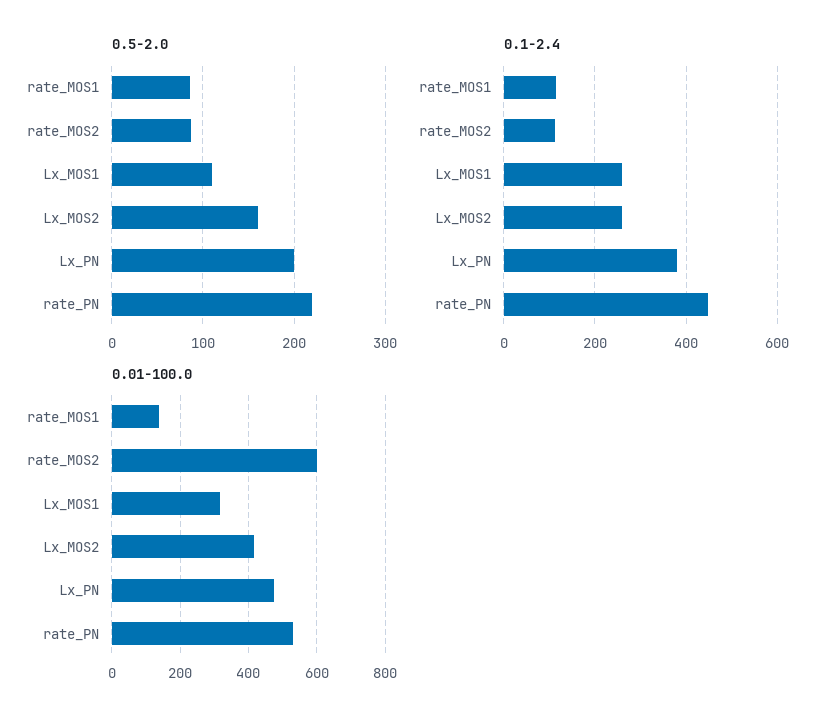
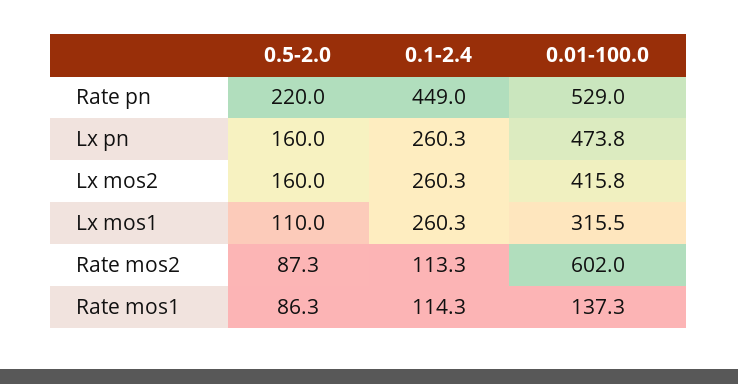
0.5-2.0, Lx_PN: 200 -> 160
0.1-2.4, Lx_PN: 380 -> 260.3

